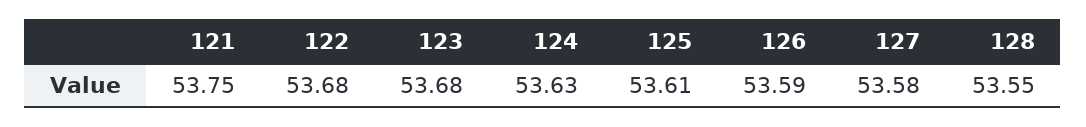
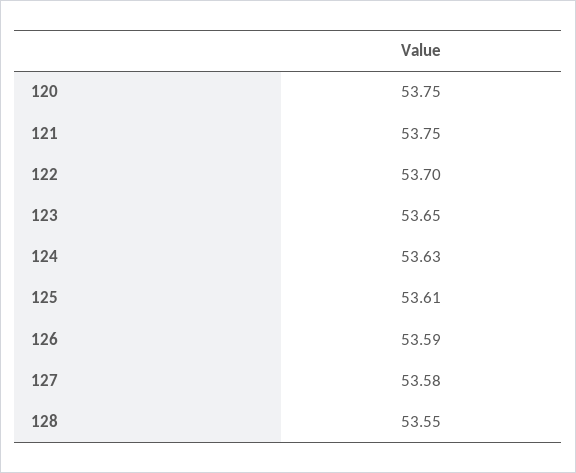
122: 53.68 -> 53.7
123: 53.68 -> 53.65
120: none -> 53.75

